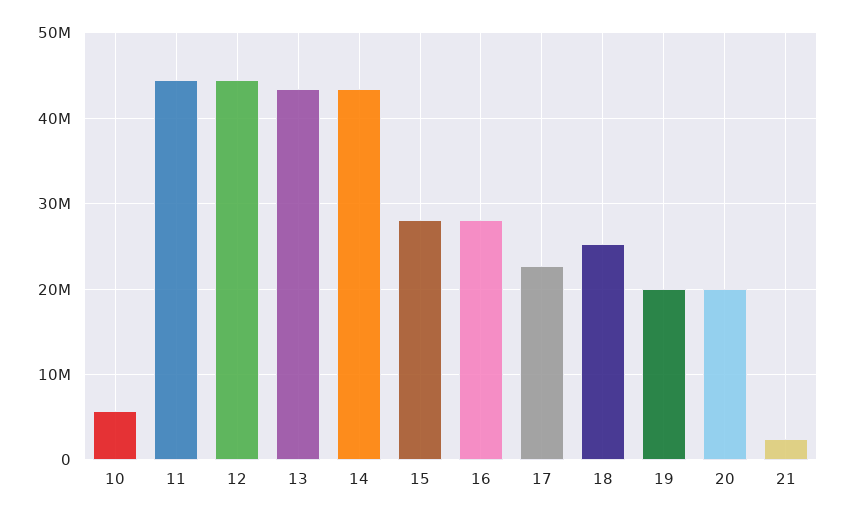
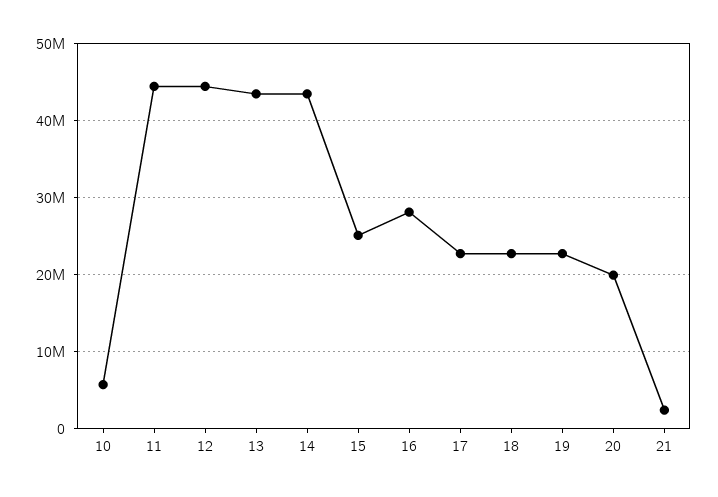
15: 28000000 -> 25000000
18: 25000000 -> 23000000
19: 20000000 -> 23000000

